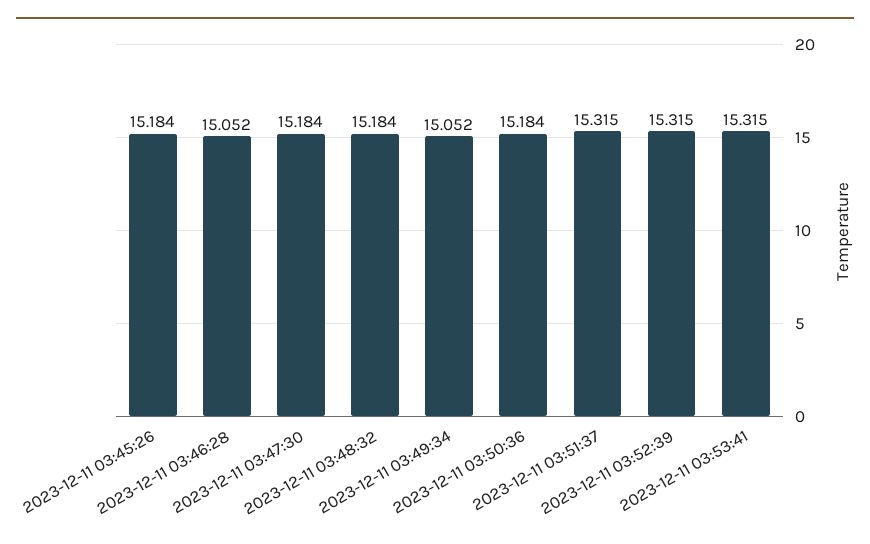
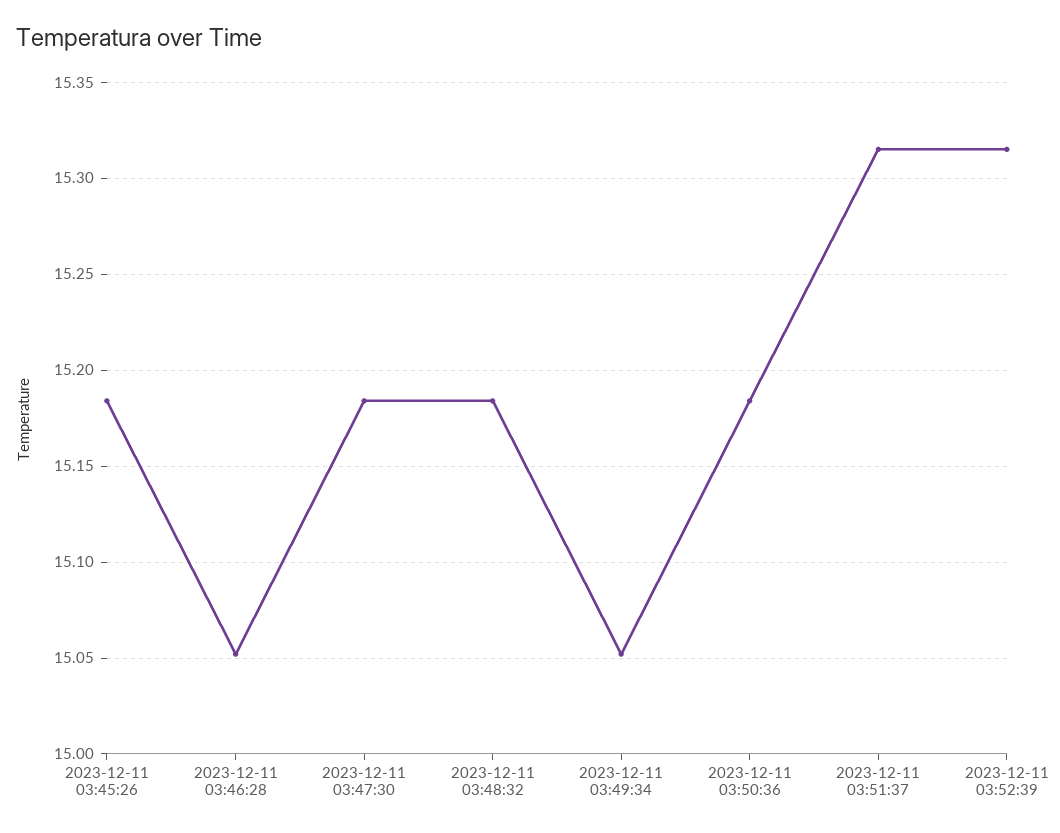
2023-12-11 03:53:41: 15.315 -> none

